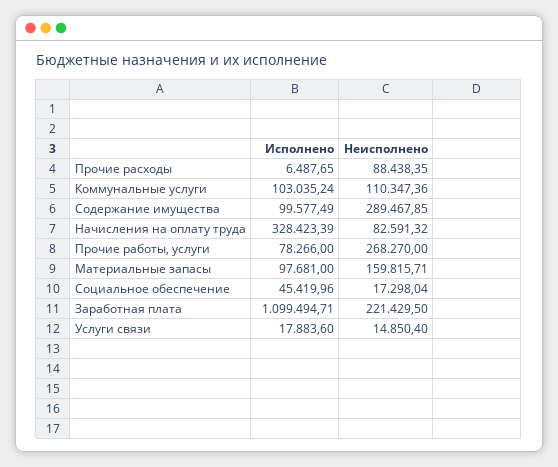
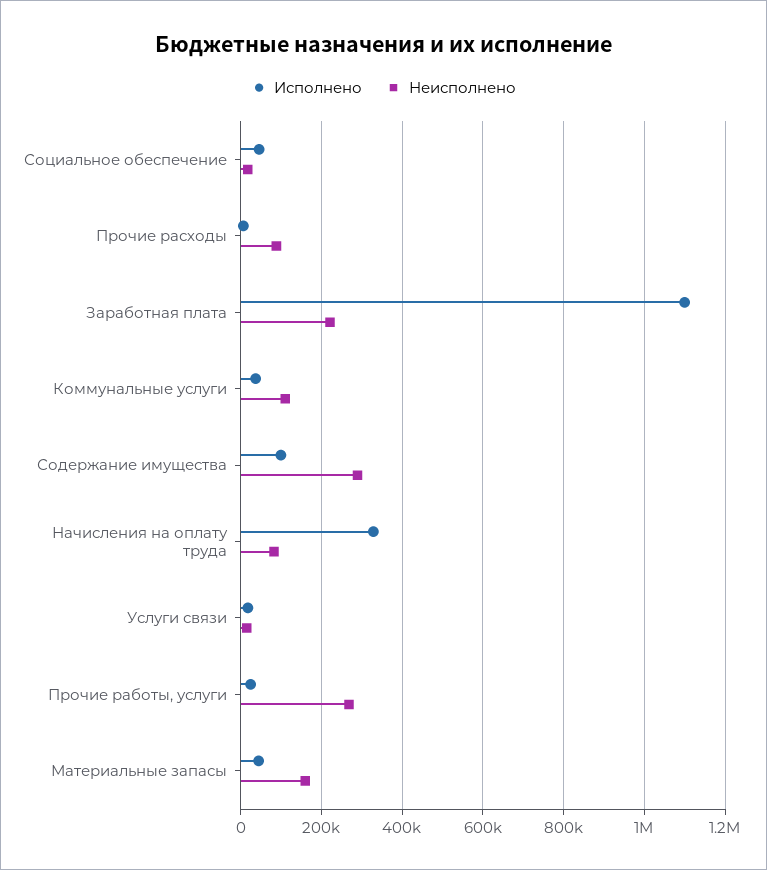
Исполнено, Коммунальные услуги: 103035.24 -> 40000
Исполнено, Прочие работы, услуги: 78266 -> 20000
Исполнено, Материальные запасы: 97681 -> 40000

